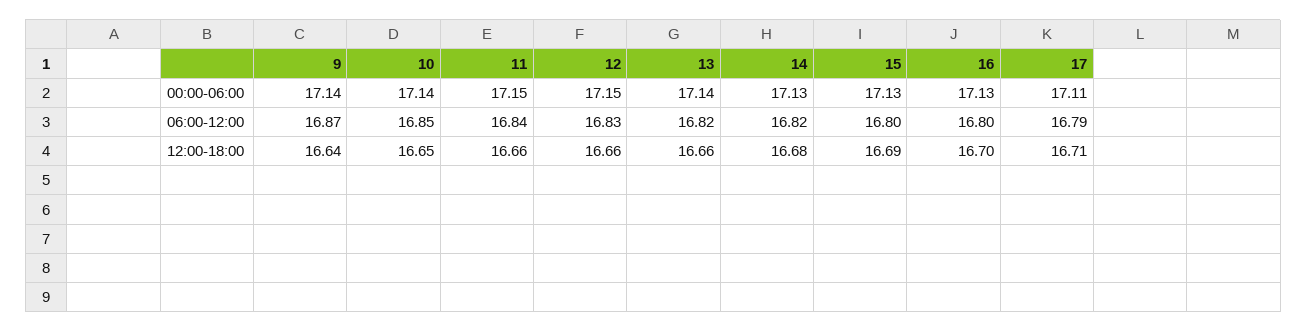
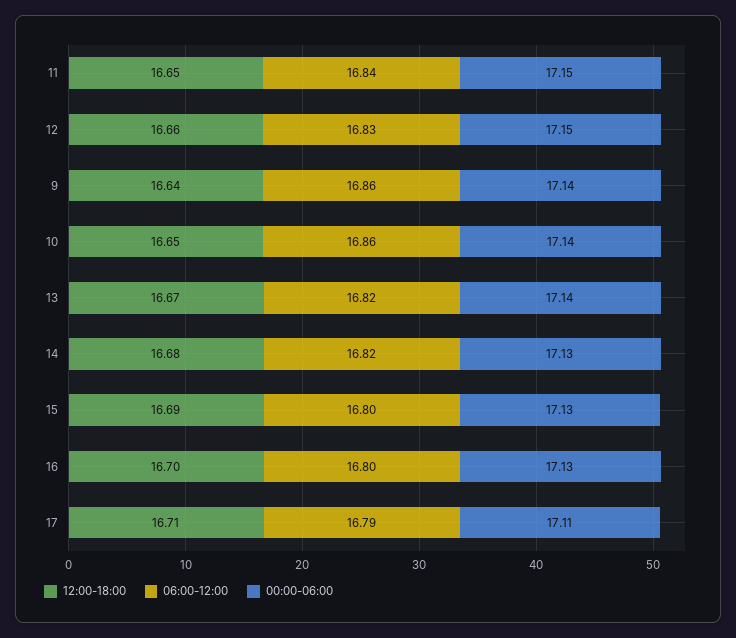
06:00-12:00, 9: 16.87 -> 16.86
06:00-12:00, 10: 16.85 -> 16.86
12:00-18:00, 11: 16.66 -> 16.65
12:00-18:00, 13: 16.66 -> 16.67

